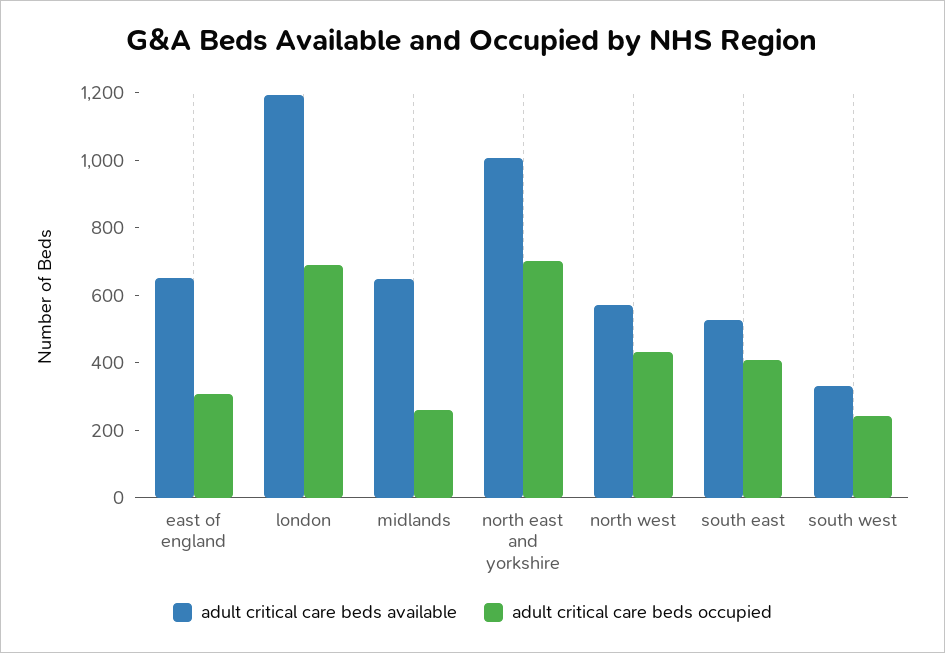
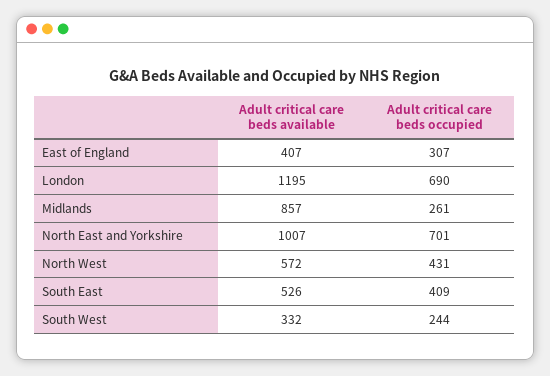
adult critical care beds available, east of england: 650 -> 407
adult critical care beds available, midlands: 650 -> 857

